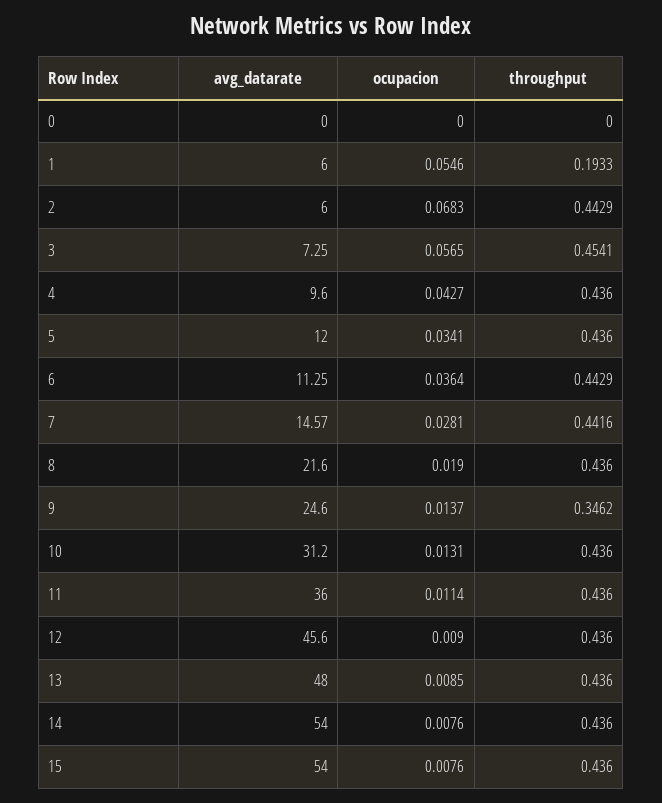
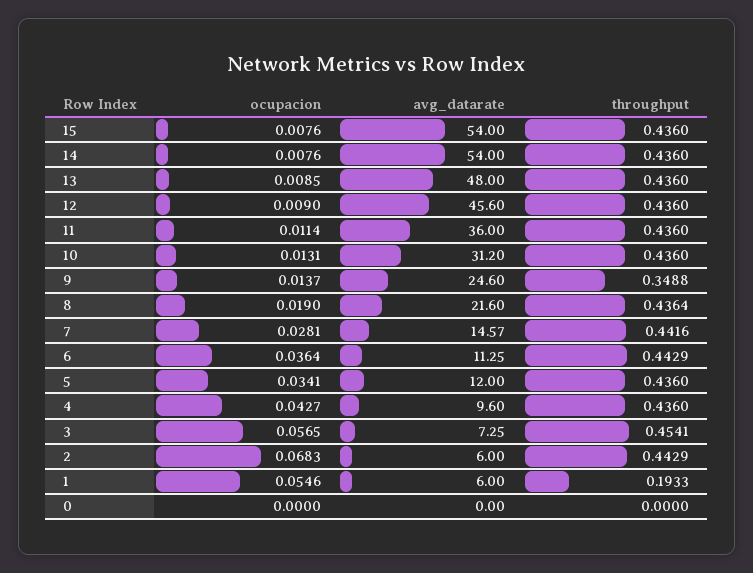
throughput, 8: 0.436 -> 0.4364
throughput, 9: 0.3462 -> 0.3488

